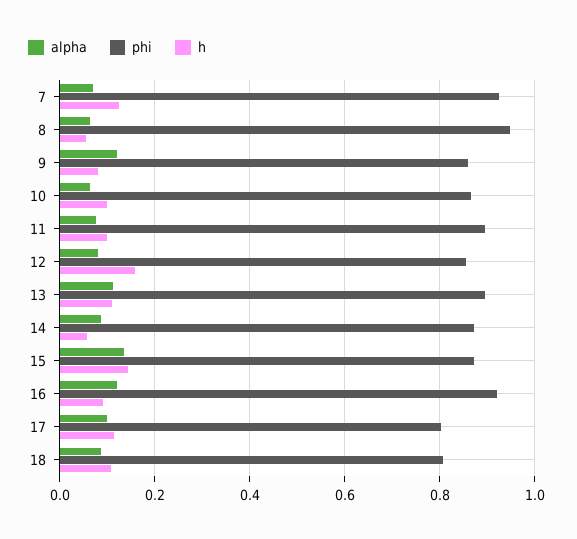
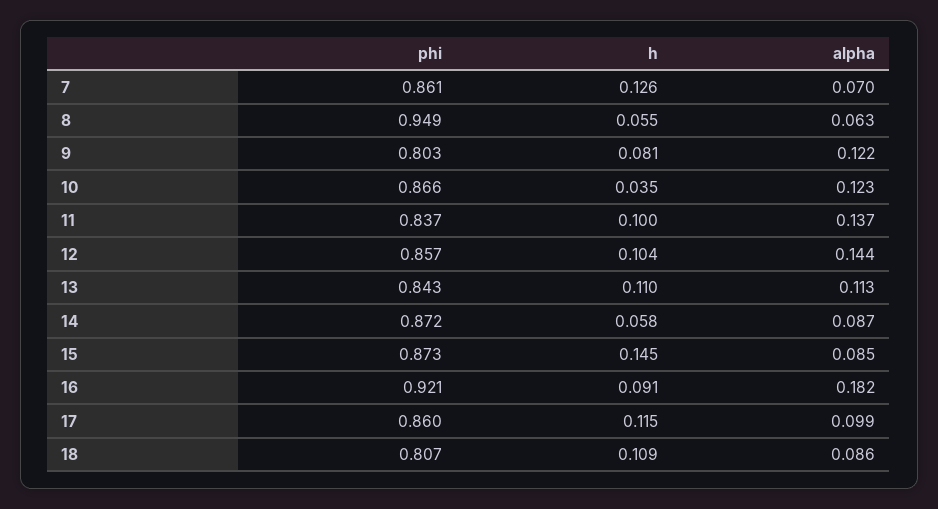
phi, 7: 0.92 -> 0.861
phi, 9: 0.86 -> 0.803
alpha, 10: 0.06 -> 0.123
h, 10: 0.1 -> 0.035
alpha, 11: 0.08 -> 0.137
phi, 11: 0.9 -> 0.837
alpha, 12: 0.08 -> 0.144
h, 12: 0.16 -> 0.104
phi, 13: 0.9 -> 0.843
alpha, 15: 0.14 -> 0.085
alpha, 16: 0.12 -> 0.182
phi, 17: 0.8 -> 0.86

